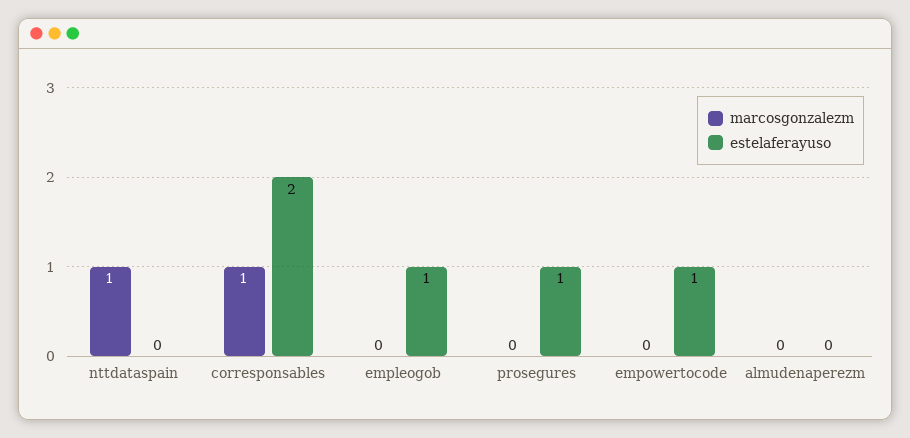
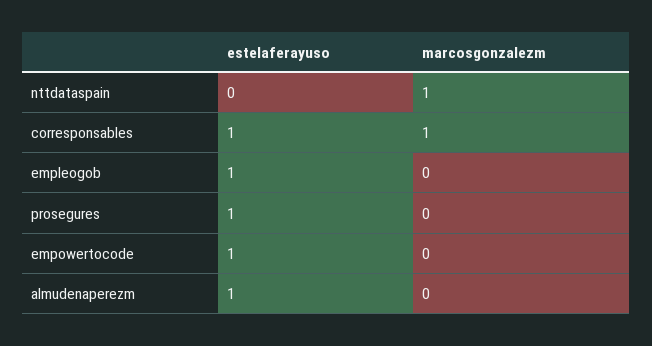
estelaferayuso, corresponsables: 2 -> 1
estelaferayuso, almudenaperezm: 0 -> 1

